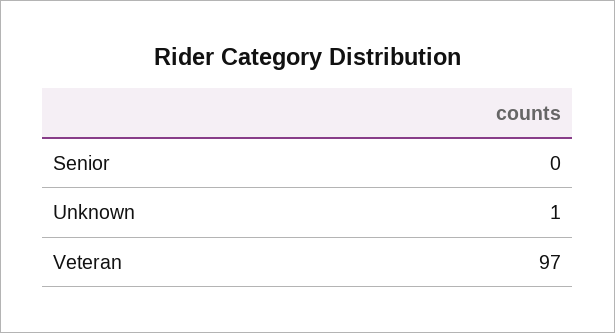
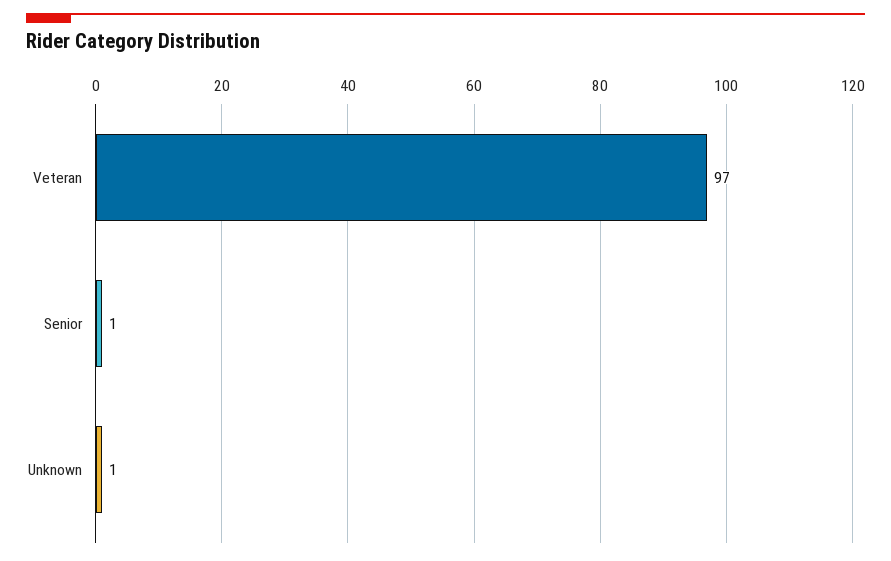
Senior: 0 -> 1

